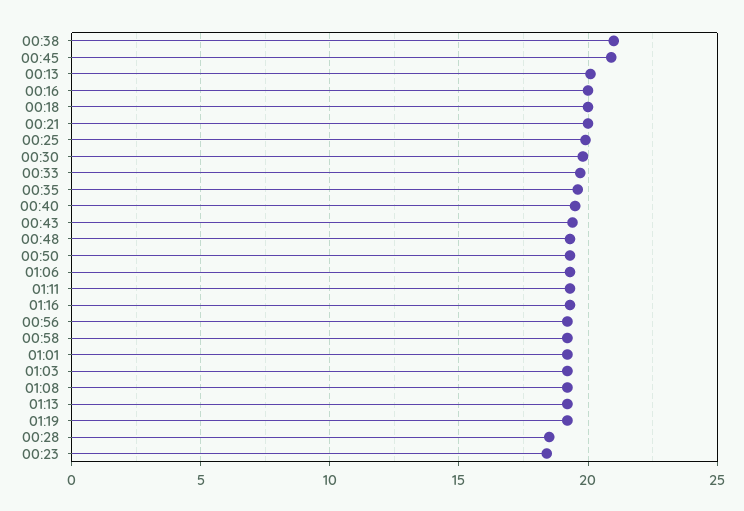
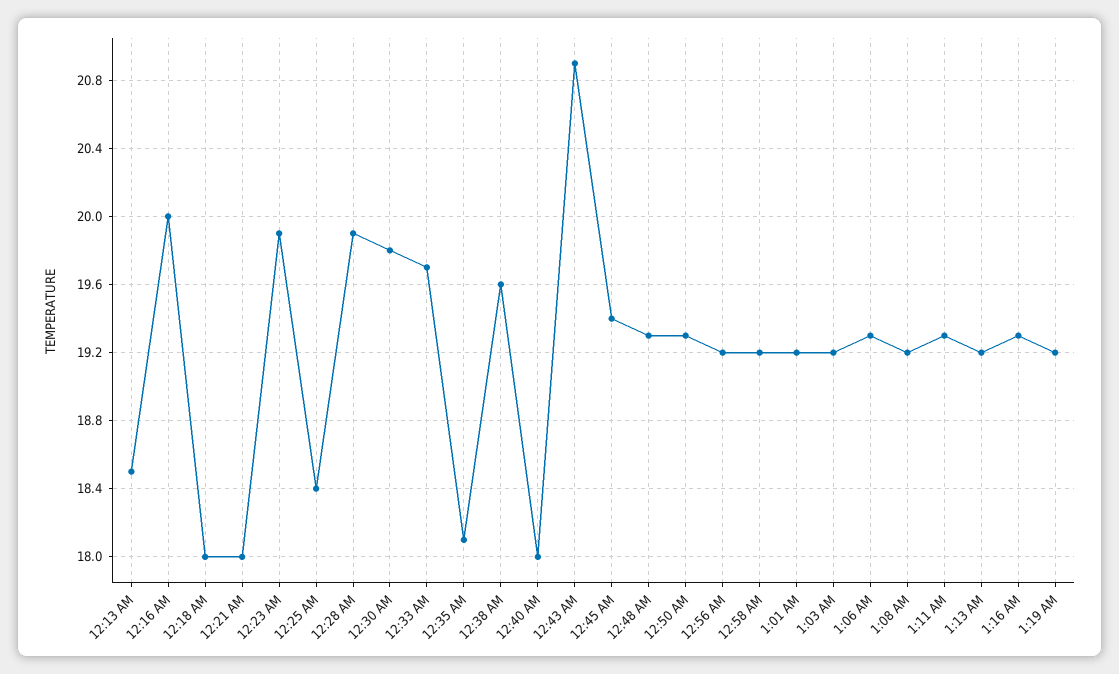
00:38: 21 -> 19.6
00:45: 21 -> 19.4
00:13: 20 -> 18.5
00:18: 20 -> 18
00:21: 20 -> 18
00:25: 20 -> 18.4
00:35: 19.5 -> 18.1
00:40: 19.5 -> 18
00:43: 19.5 -> 20.9
00:28: 18.5 -> 19.9
00:23: 18.5 -> 19.9

